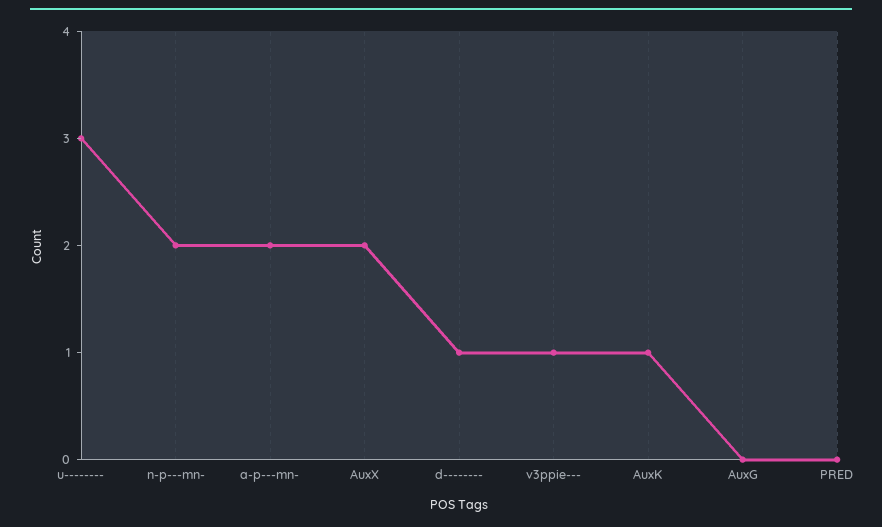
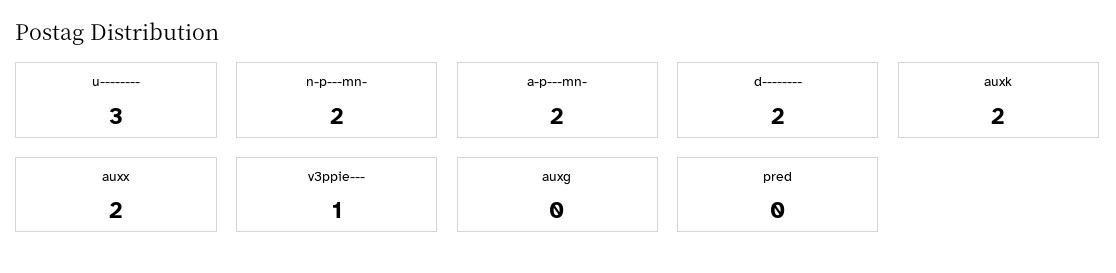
d--------: 1 -> 2
AuxK: 1 -> 2

